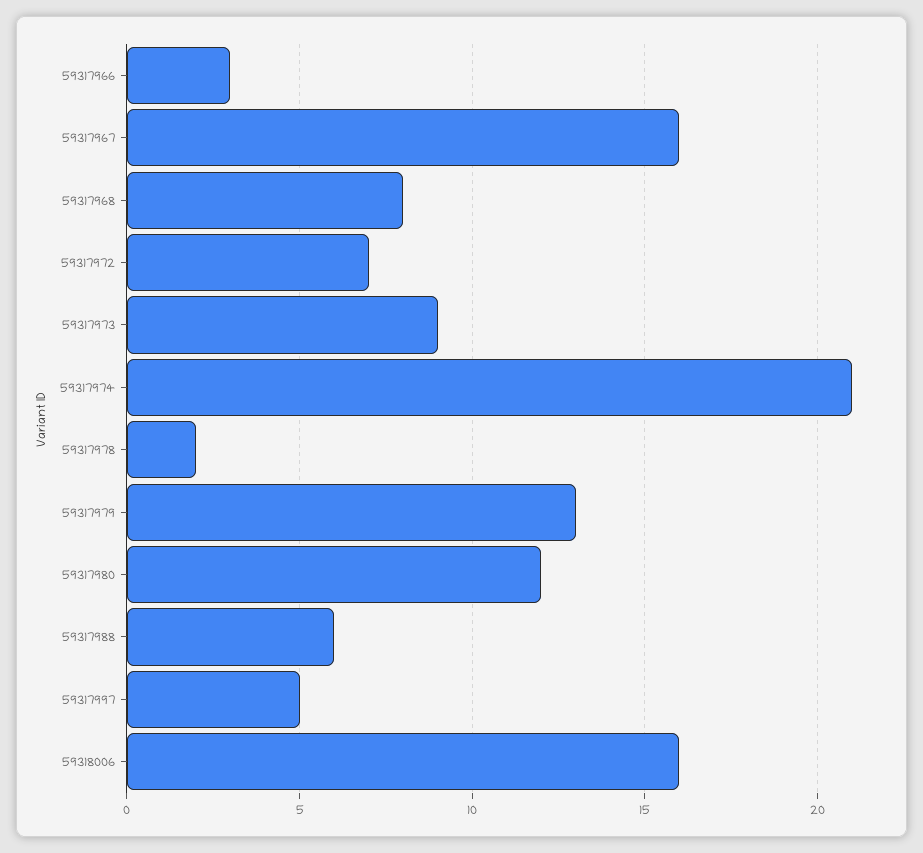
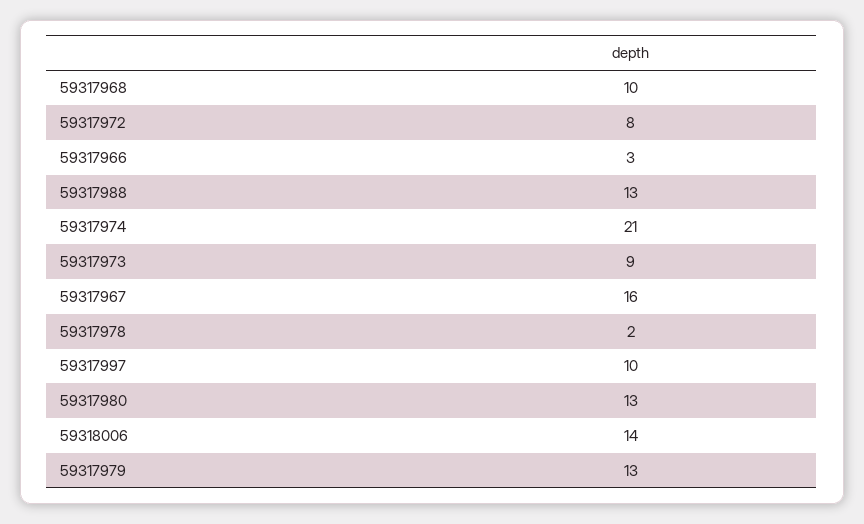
59317968: 8 -> 10
59317972: 7 -> 8
59317980: 12 -> 13
59317988: 6 -> 13
59317997: 5 -> 10
59318006: 16 -> 14

